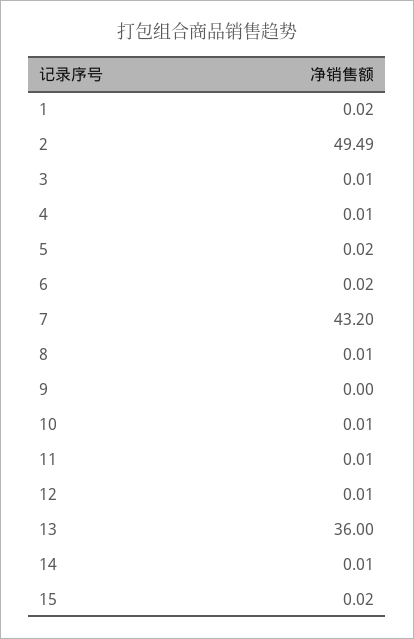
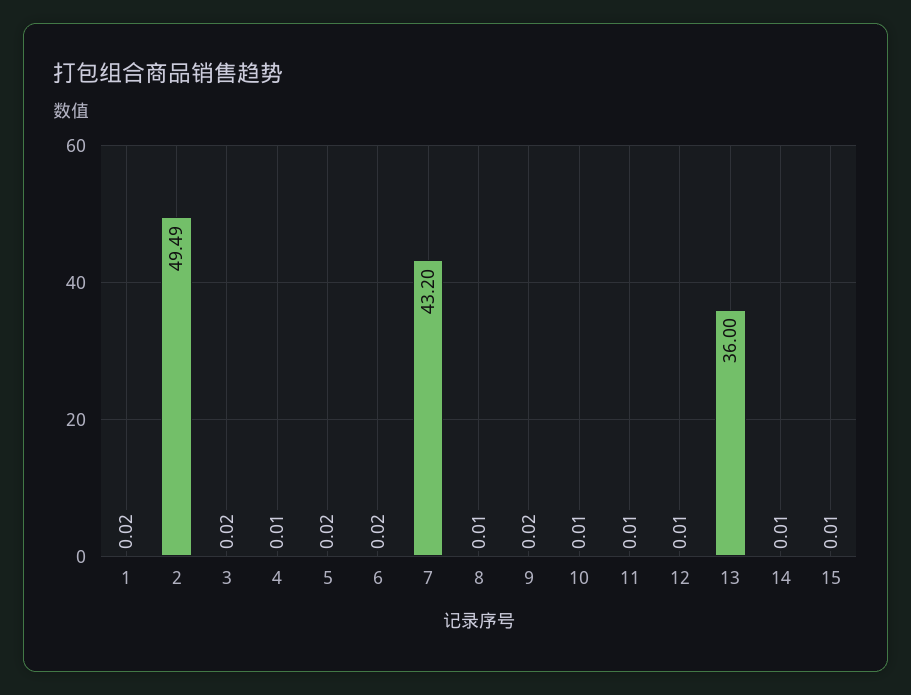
3: 0.01 -> 0.02
9: 0 -> 0.02
15: 0.02 -> 0.01

